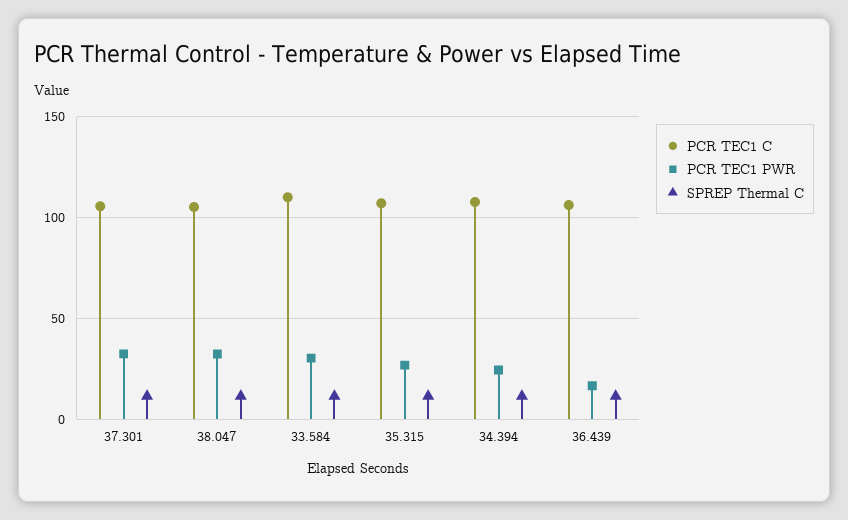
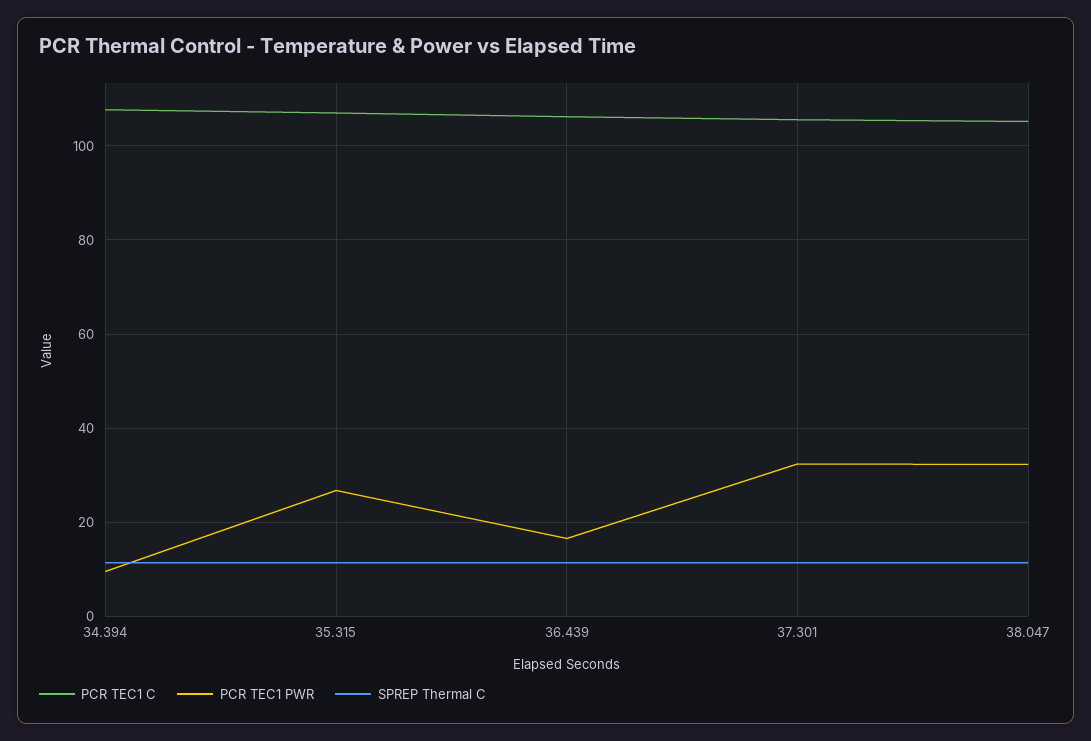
PCR TEC1 C, 33.584: 110 -> none
PCR TEC1 PWR, 33.584: 30 -> none
SPREP Thermal C, 33.584: 10 -> none
PCR TEC1 PWR, 34.394: 25 -> 10

